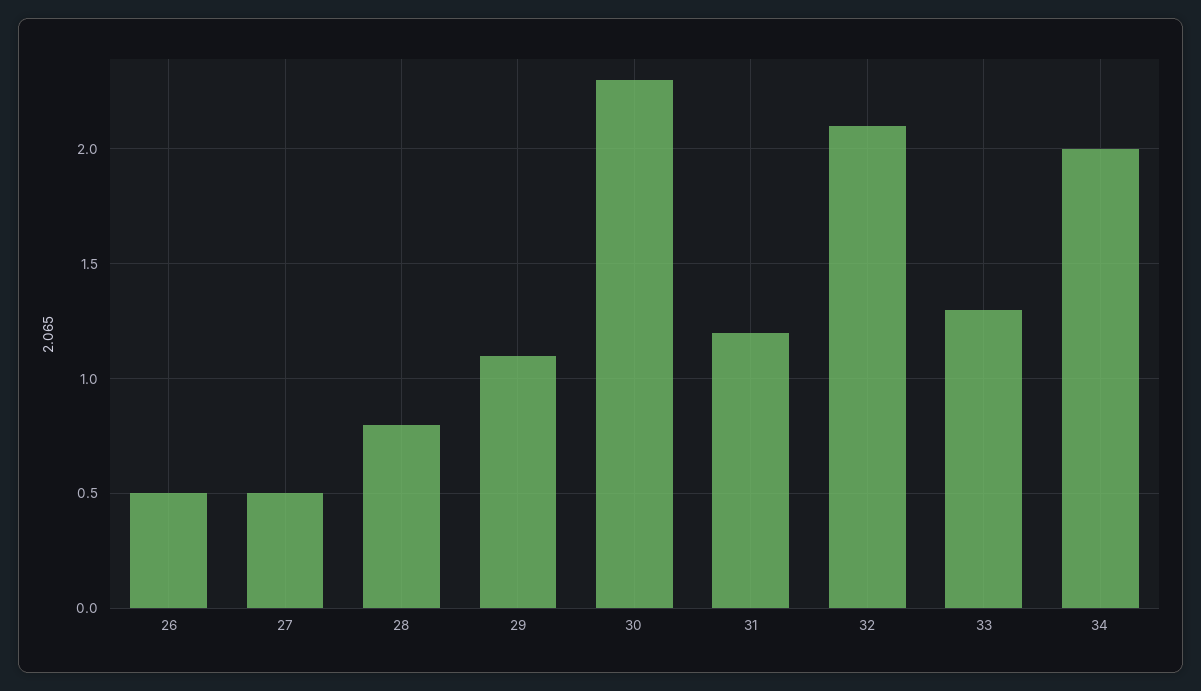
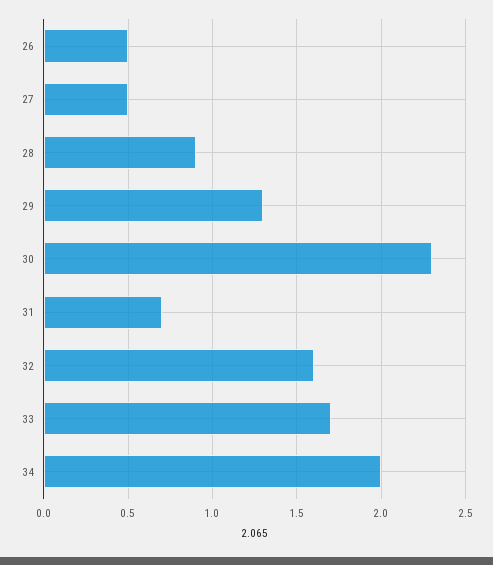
28: 0.8 -> 0.9
29: 1.1 -> 1.3
31: 1.2 -> 0.7
32: 2.1 -> 1.6
33: 1.3 -> 1.7

